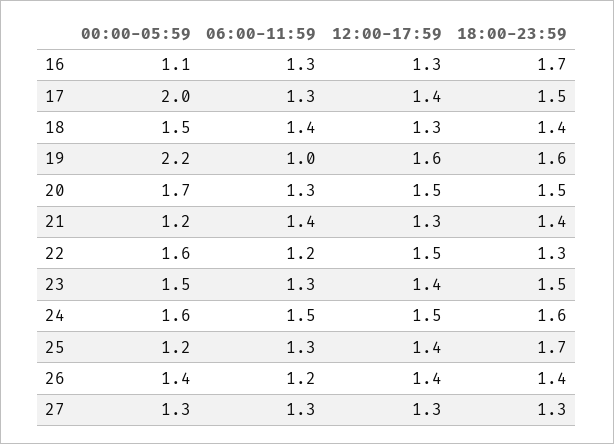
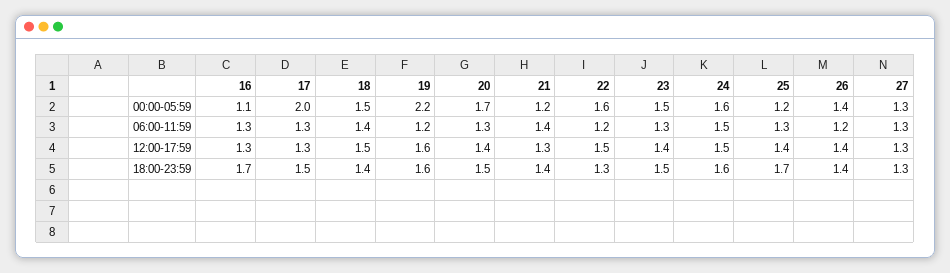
12:00-17:59, 17: 1.4 -> 1.3
12:00-17:59, 18: 1.3 -> 1.5
06:00-11:59, 19: 1 -> 1.2
12:00-17:59, 20: 1.5 -> 1.4

